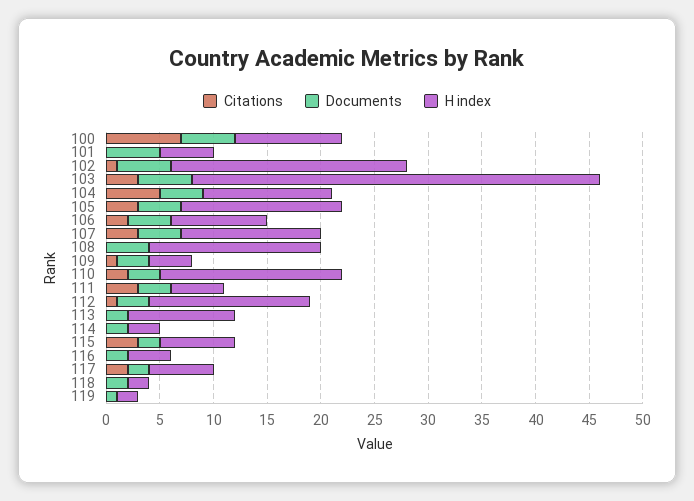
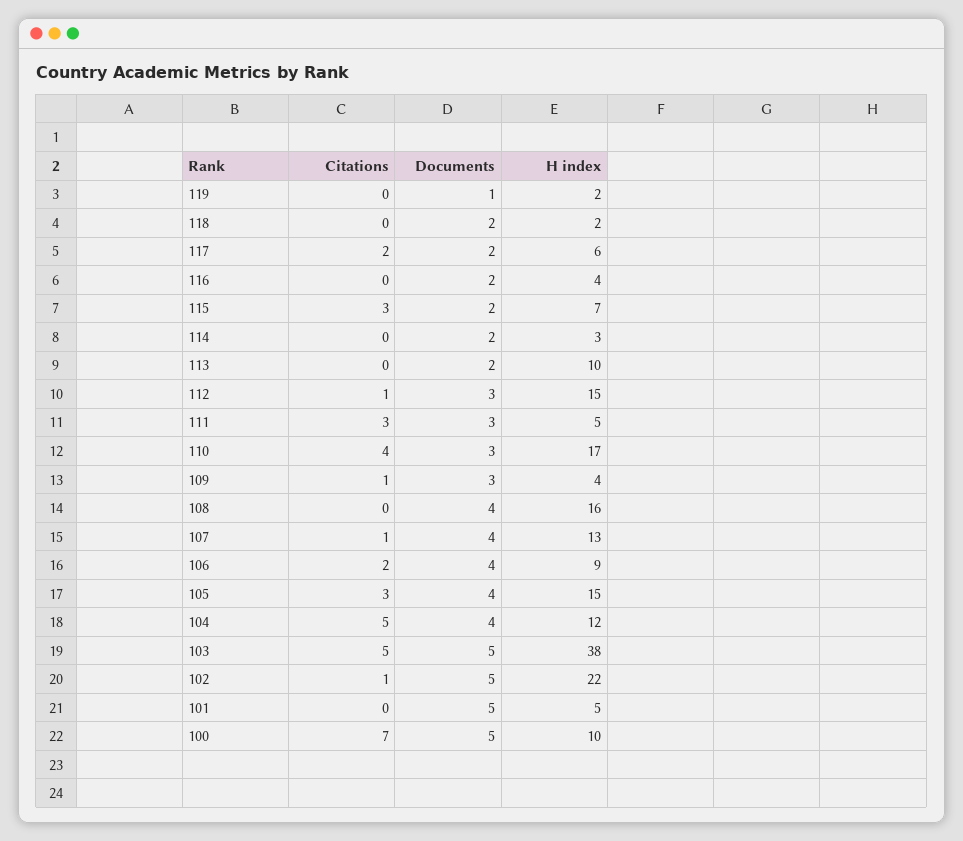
Citations, 103: 3 -> 5
Citations, 107: 3 -> 1
Citations, 110: 2 -> 4

